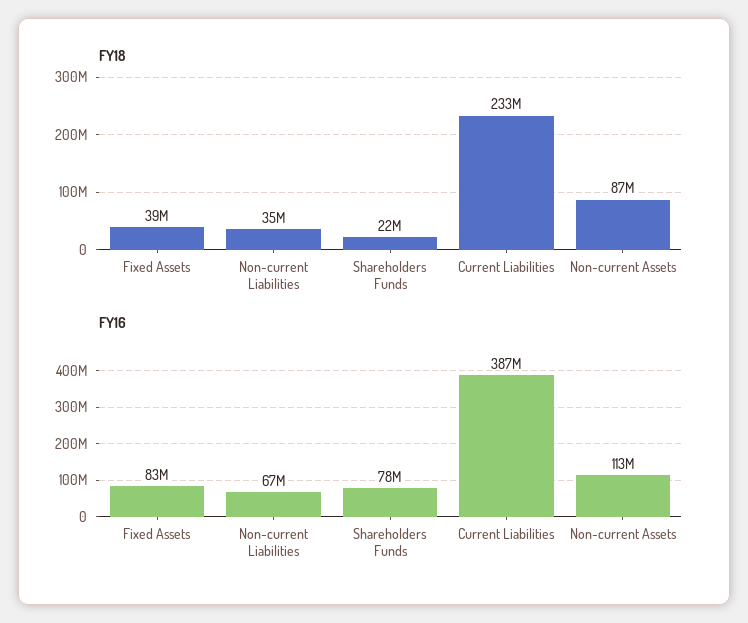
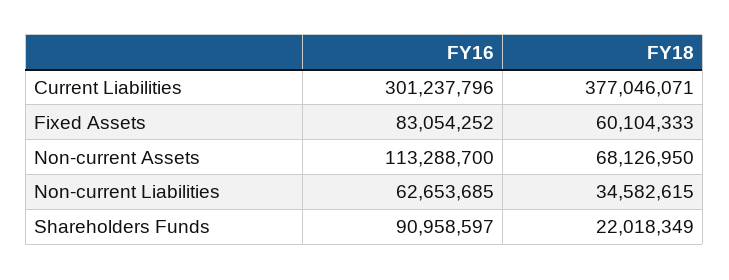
FY18, Fixed Assets: 39000000 -> 60104333
FY18, Current Liabilities: 233000000 -> 377046071
FY18, Non-current Assets: 87000000 -> 68126950
FY16, Non-current Liabilities: 67000000 -> 62653685
FY16, Shareholders Funds: 78000000 -> 90958597
FY16, Current Liabilities: 387000000 -> 301237796

